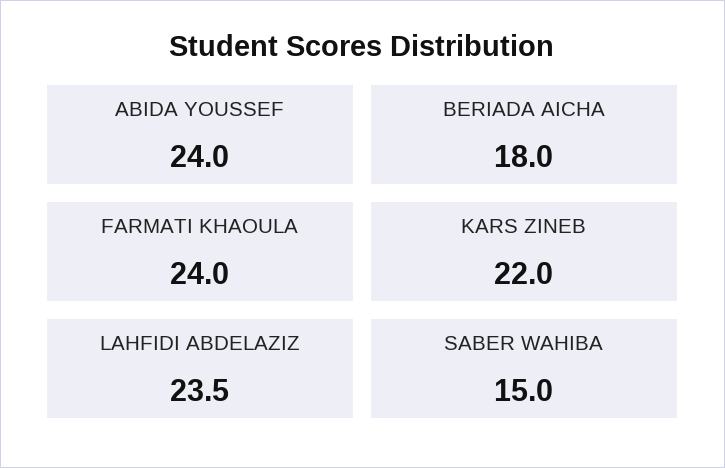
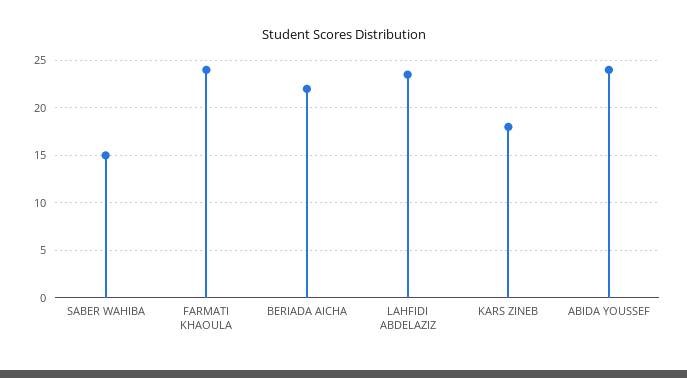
BERIADA AICHA: 18 -> 22
KARS ZINEB: 22 -> 18

